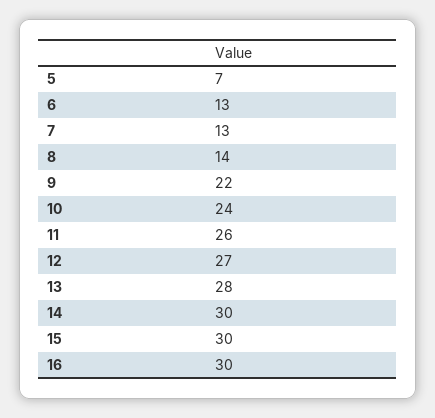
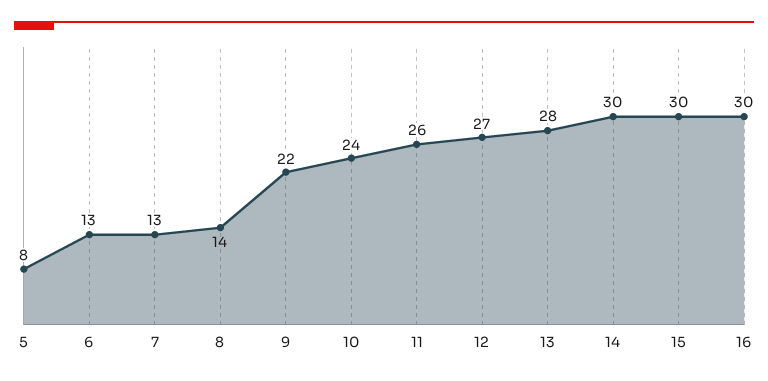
5: 7 -> 8

